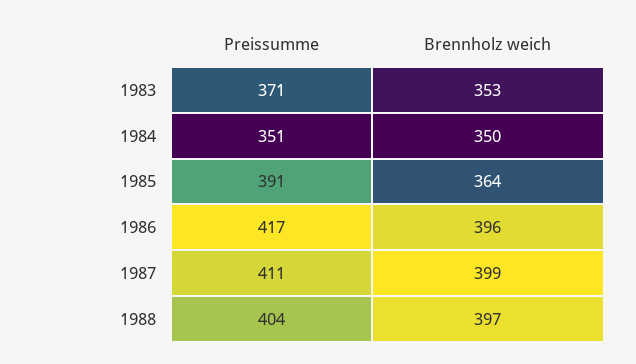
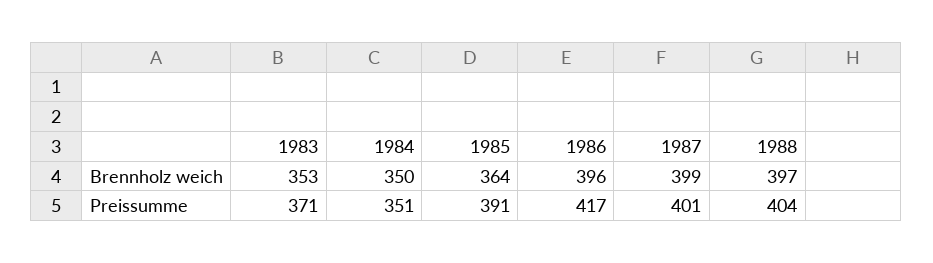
Preissumme, 1987: 411 -> 401

